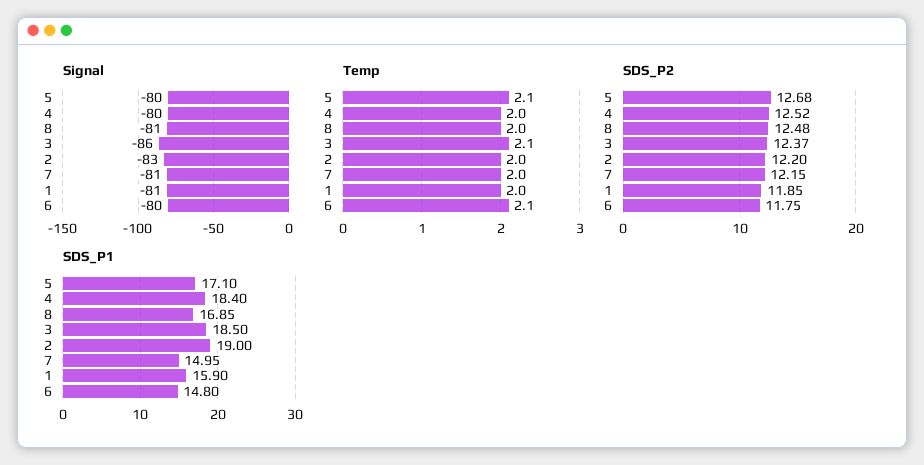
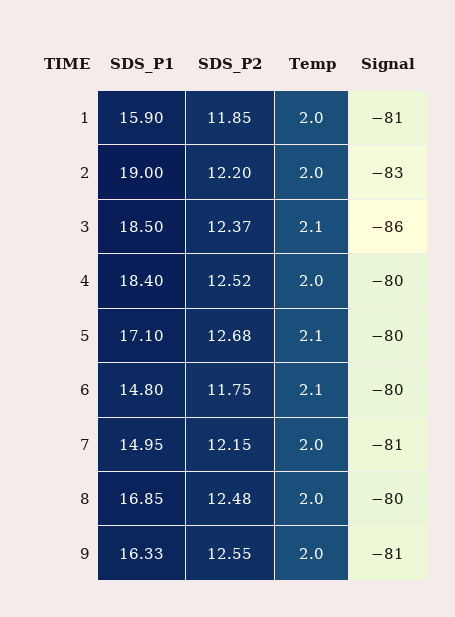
Signal, 8: -81 -> -80
SDS_P1, 9: none -> 16.33
SDS_P2, 9: none -> 12.55
Temp, 9: none -> 2
Signal, 9: none -> -81

